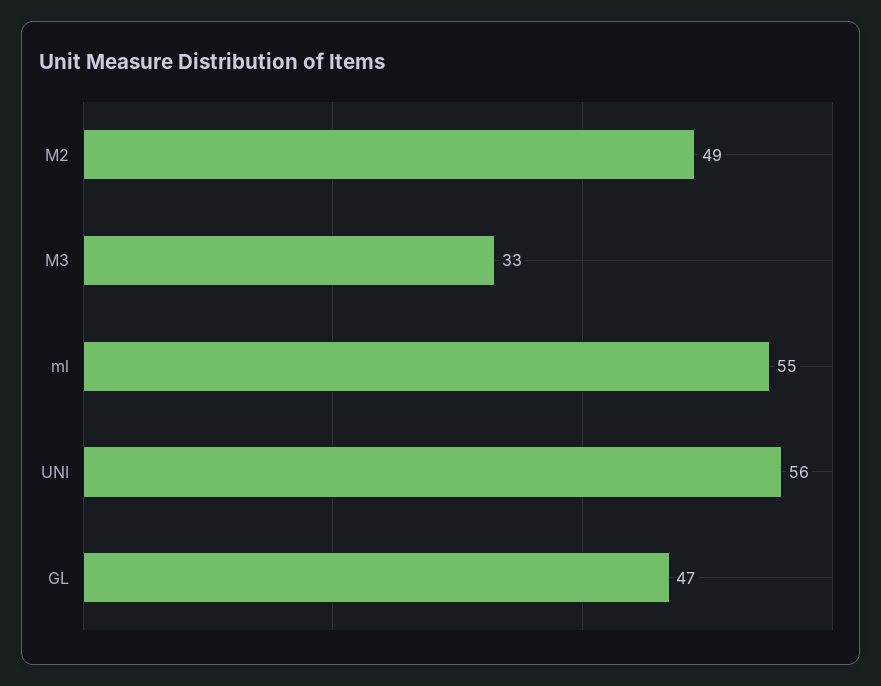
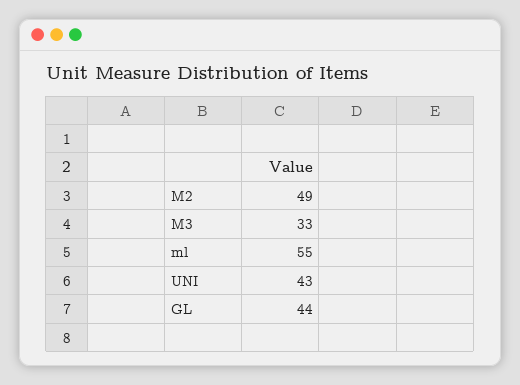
UNI: 56 -> 43
GL: 47 -> 44

